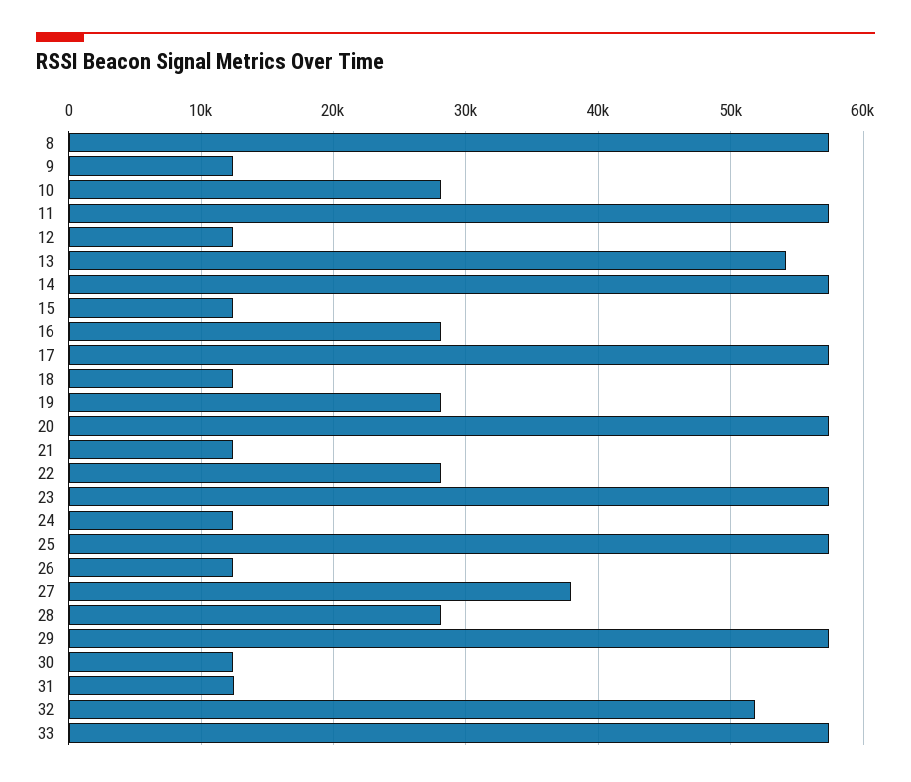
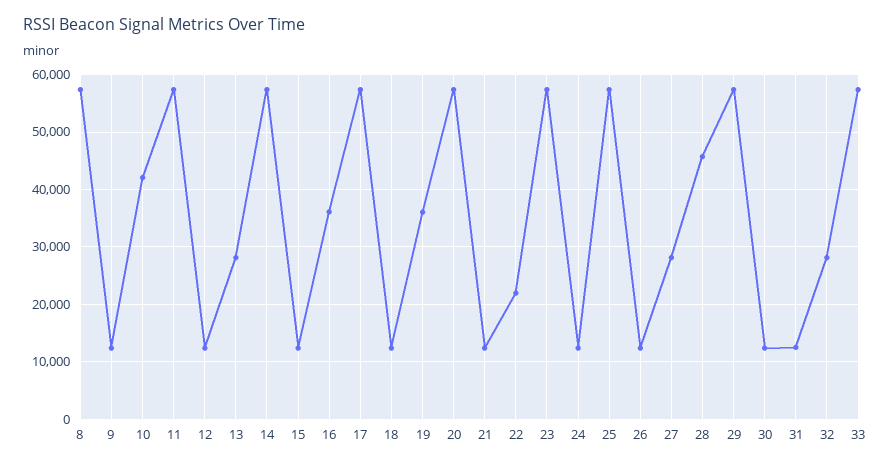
10: 28000 -> 42000
13: 54000 -> 28000
16: 28000 -> 36000
19: 28000 -> 36000
22: 28000 -> 22000
27: 38000 -> 28000
28: 28000 -> 46000
32: 52000 -> 28000

